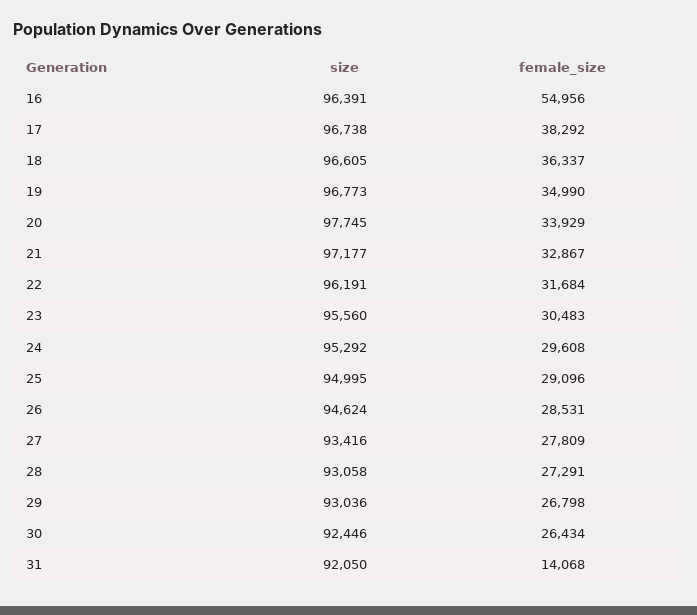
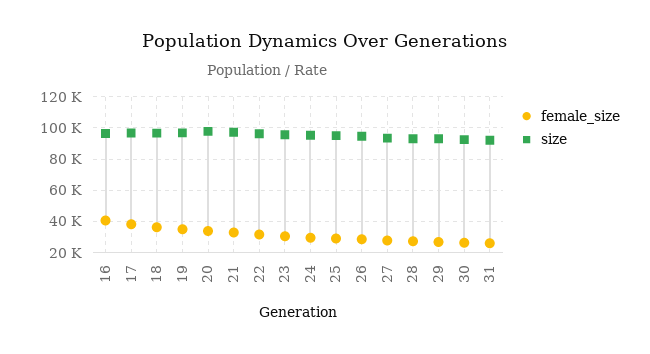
female_size, 16: 54956 -> 40000
female_size, 31: 14068 -> 25000

